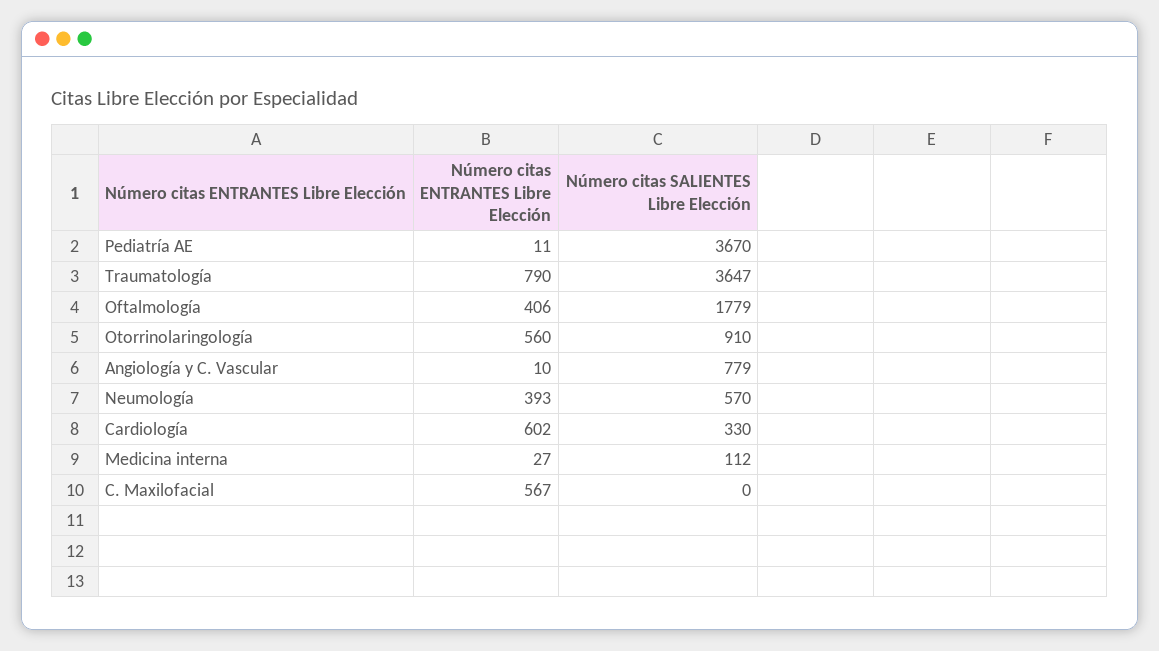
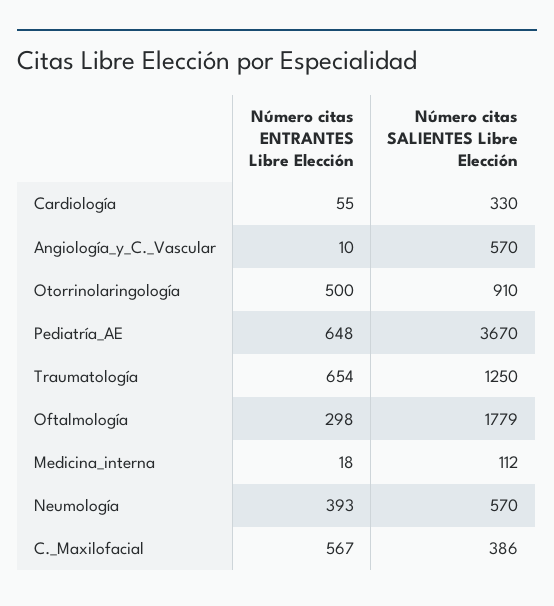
Número citas ENTRANTES Libre Elección, Pediatría AE: 11 -> 648
Número citas ENTRANTES Libre Elección, Traumatología: 790 -> 654
Número citas SALIENTES Libre Elección, Traumatología: 3647 -> 1250
Número citas ENTRANTES Libre Elección, Oftalmología: 406 -> 298
Número citas ENTRANTES Libre Elección, Otorrinolaringología: 560 -> 500
Número citas SALIENTES Libre Elección, Angiología y C. Vascular: 779 -> 570
Número citas ENTRANTES Libre Elección, Cardiología: 602 -> 55
Número citas ENTRANTES Libre Elección, Medicina interna: 27 -> 18
Número citas SALIENTES Libre Elección, C. Maxilofacial: 0 -> 386

